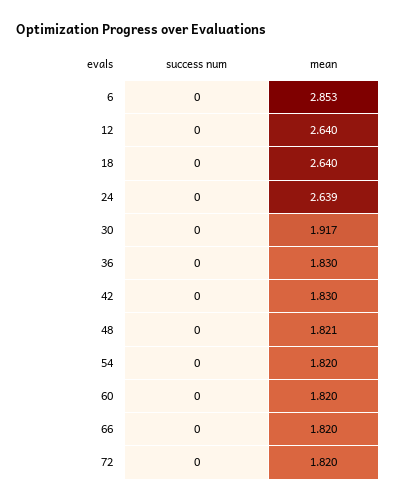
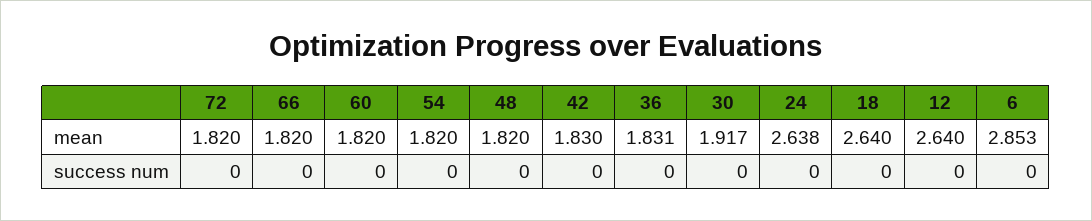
mean, 24: 2.639 -> 2.638
mean, 36: 1.83 -> 1.831
mean, 48: 1.821 -> 1.82

